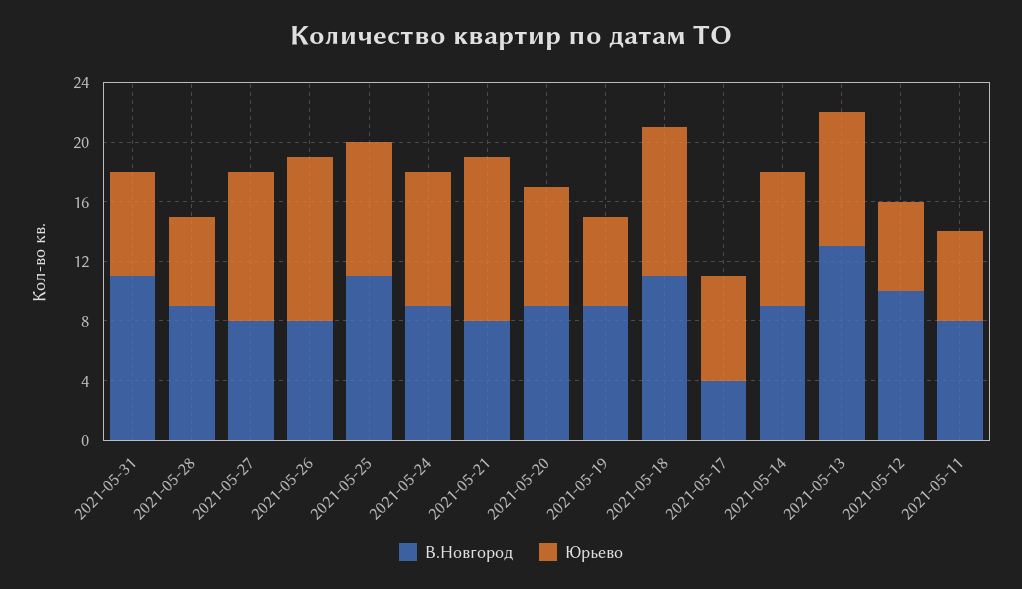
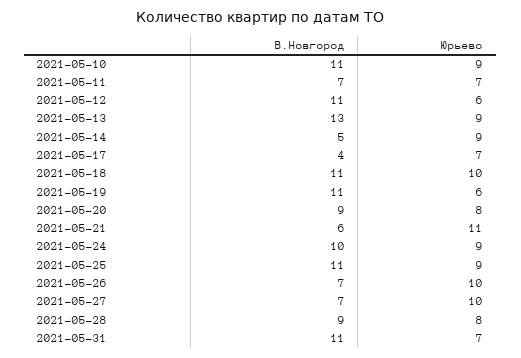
Юрьево, 2021-05-28: 6 -> 8
В.Новгород, 2021-05-27: 8 -> 7
В.Новгород, 2021-05-26: 8 -> 7
Юрьево, 2021-05-26: 11 -> 10
В.Новгород, 2021-05-24: 9 -> 10
В.Новгород, 2021-05-21: 8 -> 6
В.Новгород, 2021-05-19: 9 -> 11
В.Новгород, 2021-05-14: 9 -> 5
В.Новгород, 2021-05-12: 10 -> 11
В.Новгород, 2021-05-11: 8 -> 7
Юрьево, 2021-05-11: 6 -> 7
В.Новгород, 2021-05-10: none -> 11
Юрьево, 2021-05-10: none -> 9

